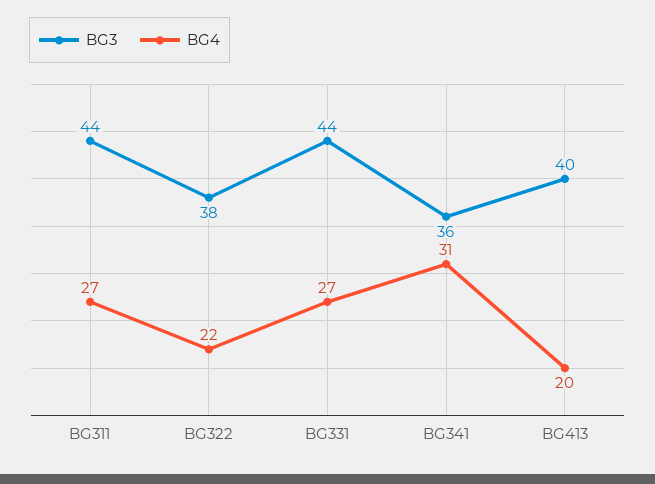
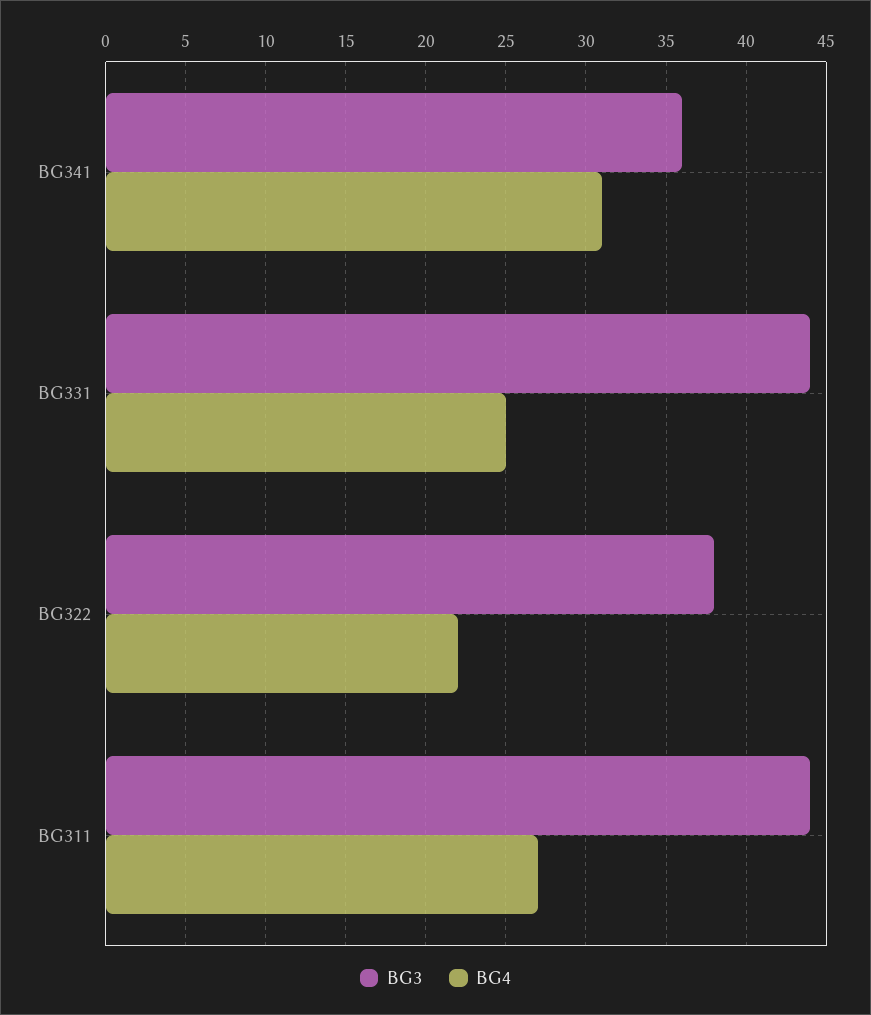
BG4, BG331: 27 -> 25
BG3, BG413: 40 -> none
BG4, BG413: 20 -> none

